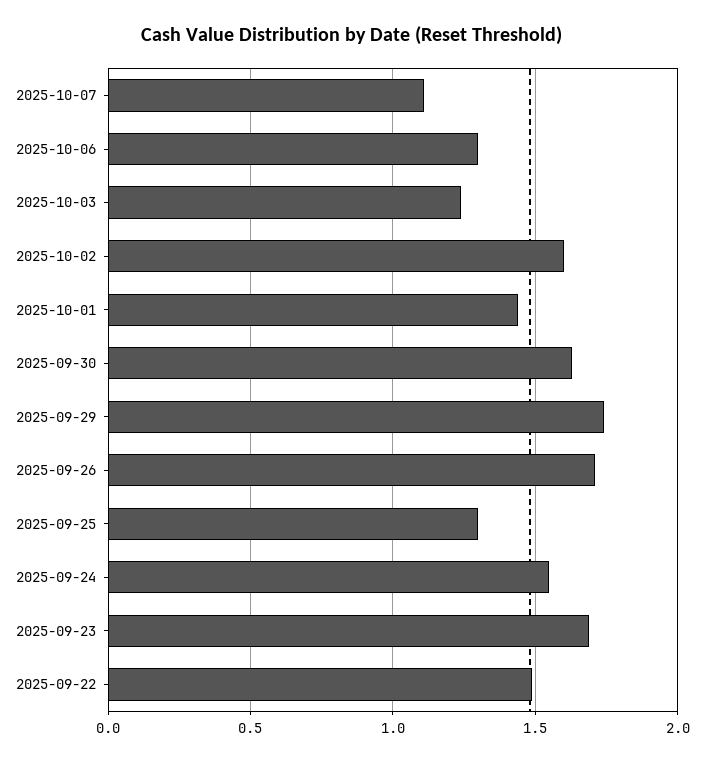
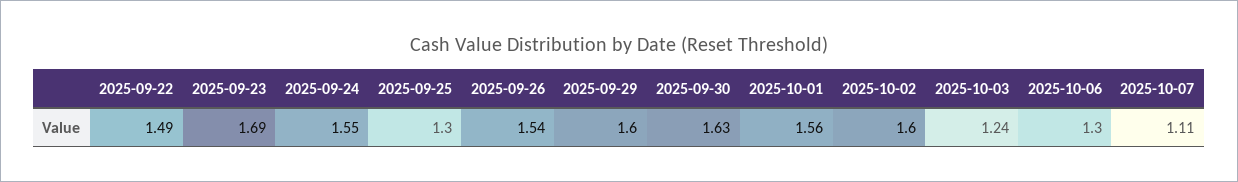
2025-10-01: 1.45 -> 1.56
2025-09-29: 1.75 -> 1.6
2025-09-26: 1.7 -> 1.54

